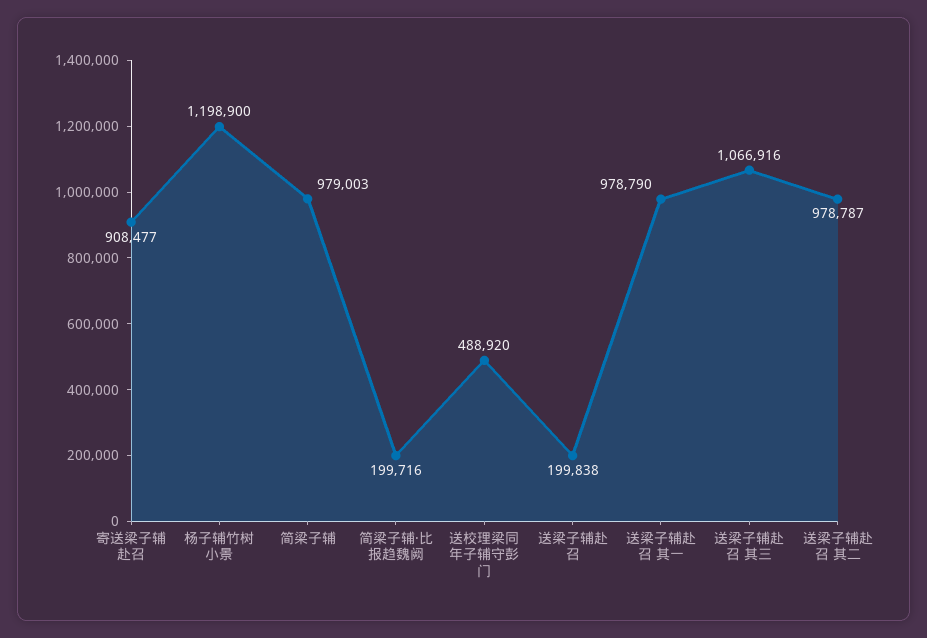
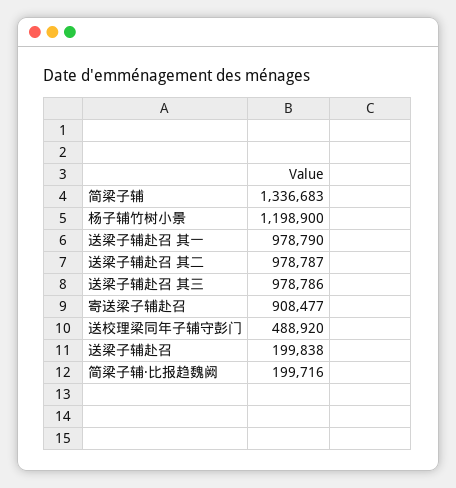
简梁子辅: 979003 -> 1336683
送梁子辅赴召 其三: 1066916 -> 978786

